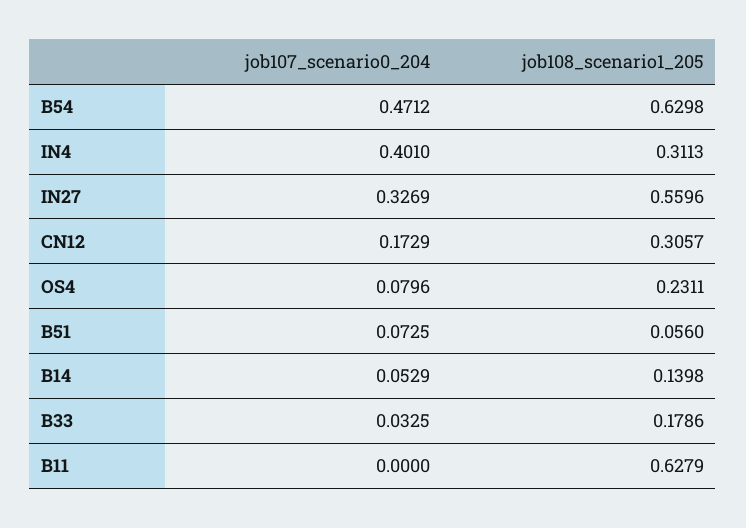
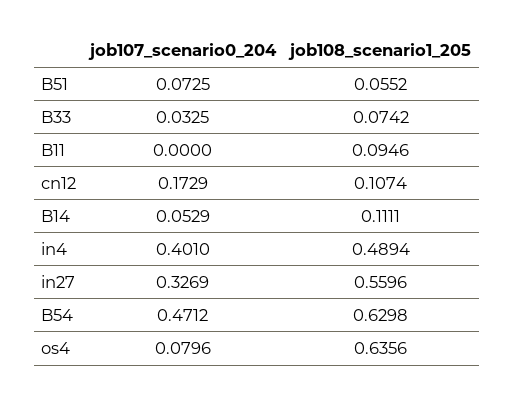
job108_scenario1_205, IN4: 0.3113 -> 0.4894
job108_scenario1_205, CN12: 0.3057 -> 0.1074
job108_scenario1_205, OS4: 0.2311 -> 0.6356
job108_scenario1_205, B51: 0.056 -> 0.0552
job108_scenario1_205, B14: 0.1398 -> 0.1111
job108_scenario1_205, B33: 0.1786 -> 0.0742
job108_scenario1_205, B11: 0.6279 -> 0.0946

